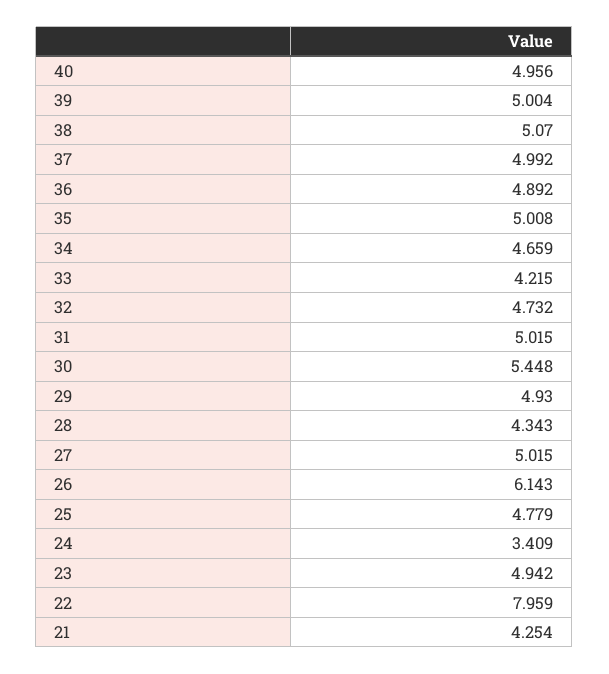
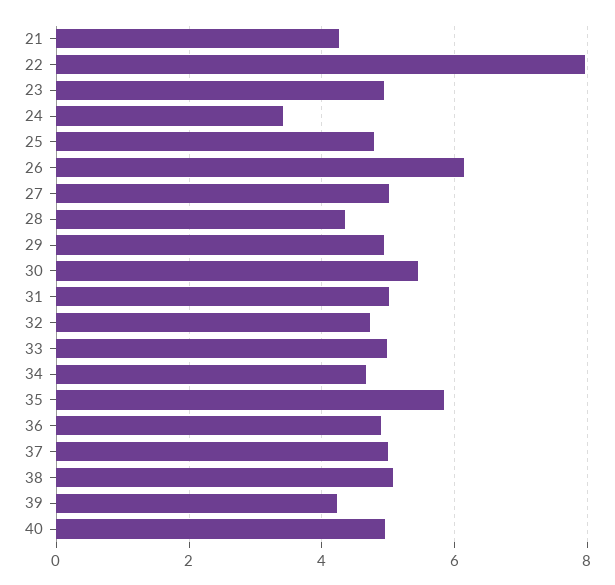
39: 5.004 -> 4.2
35: 5.008 -> 5.8
33: 4.215 -> 5

